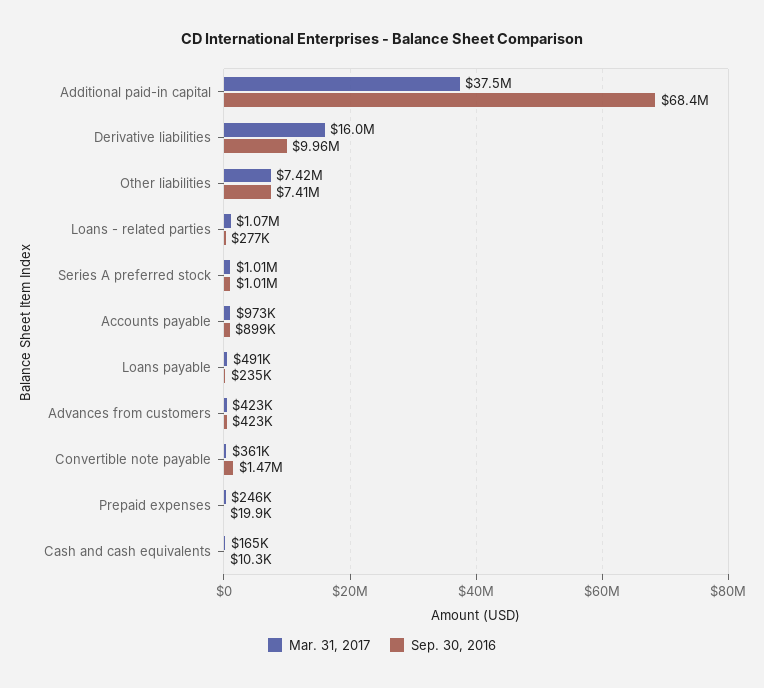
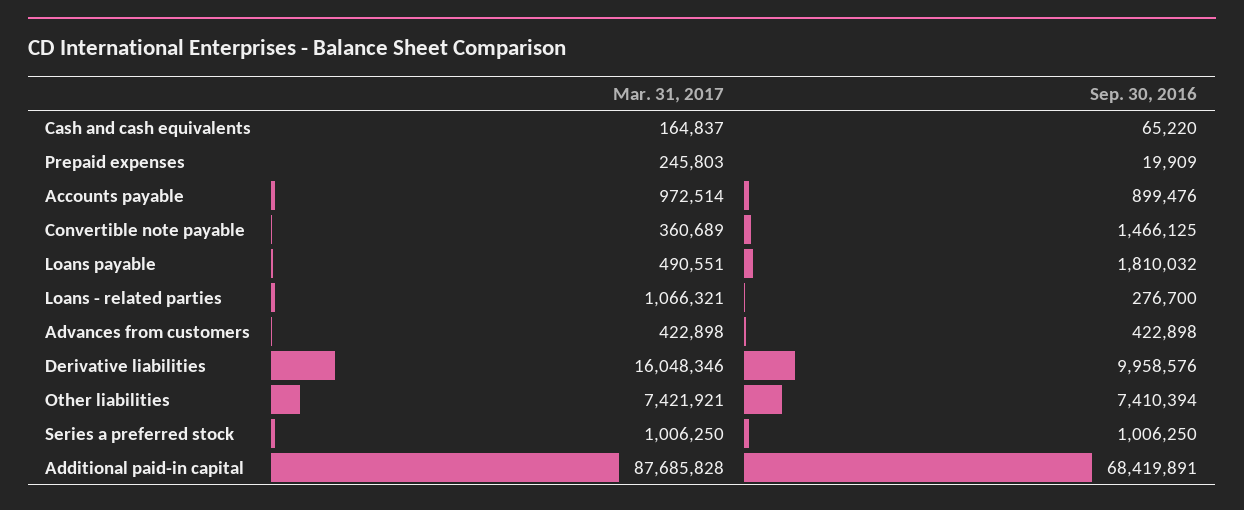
Mar. 31, 2017, Additional paid-in capital: 37500000 -> 87685828
Sep. 30, 2016, Loans payable: 235000 -> 1810032
Sep. 30, 2016, Cash and cash equivalents: 10300 -> 65220

